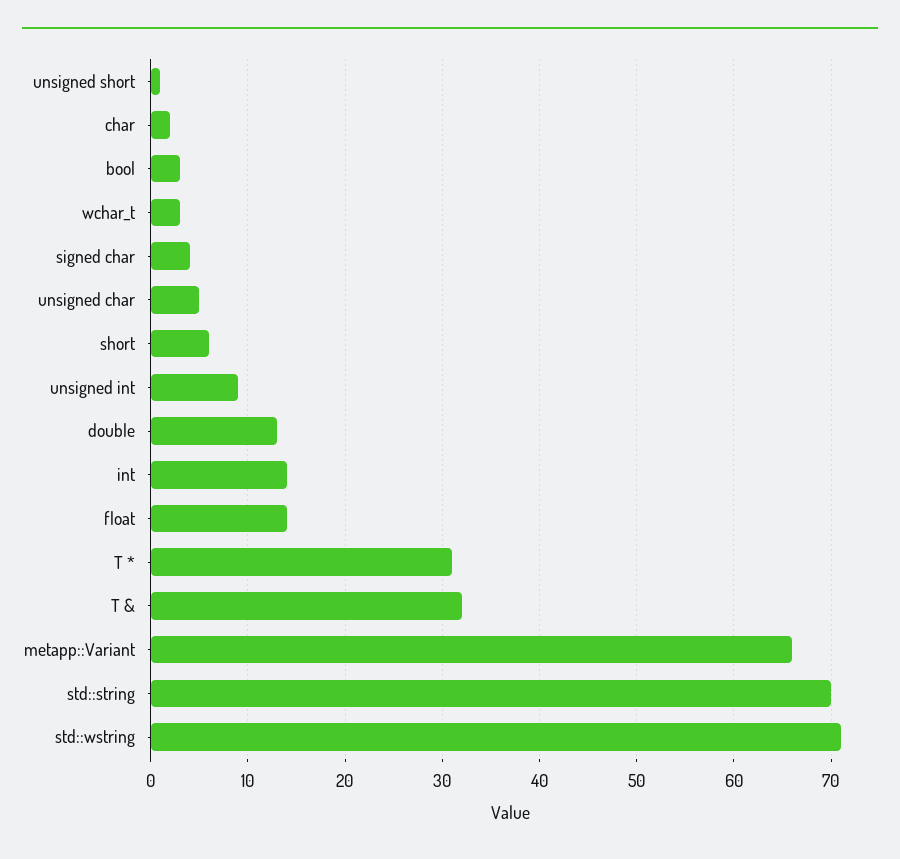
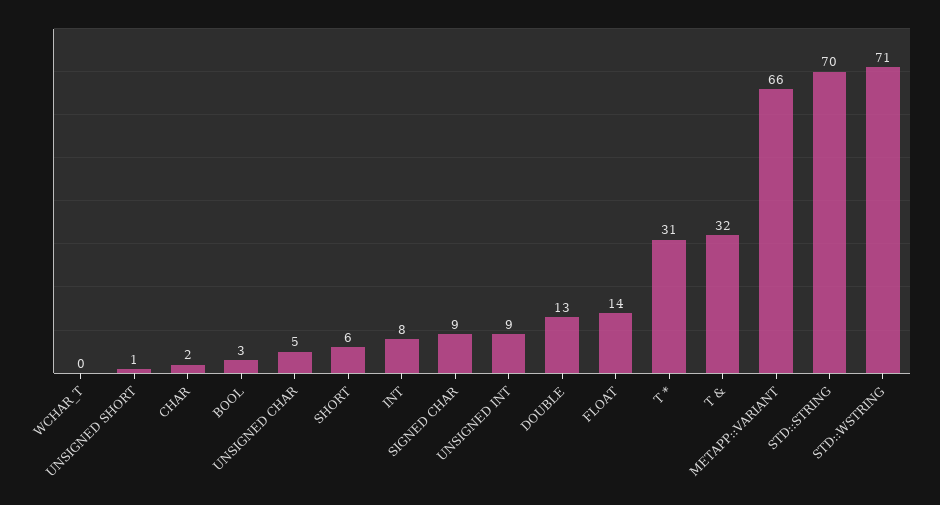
wchar_t: 3 -> 0
signed char: 4 -> 9
int: 14 -> 8

